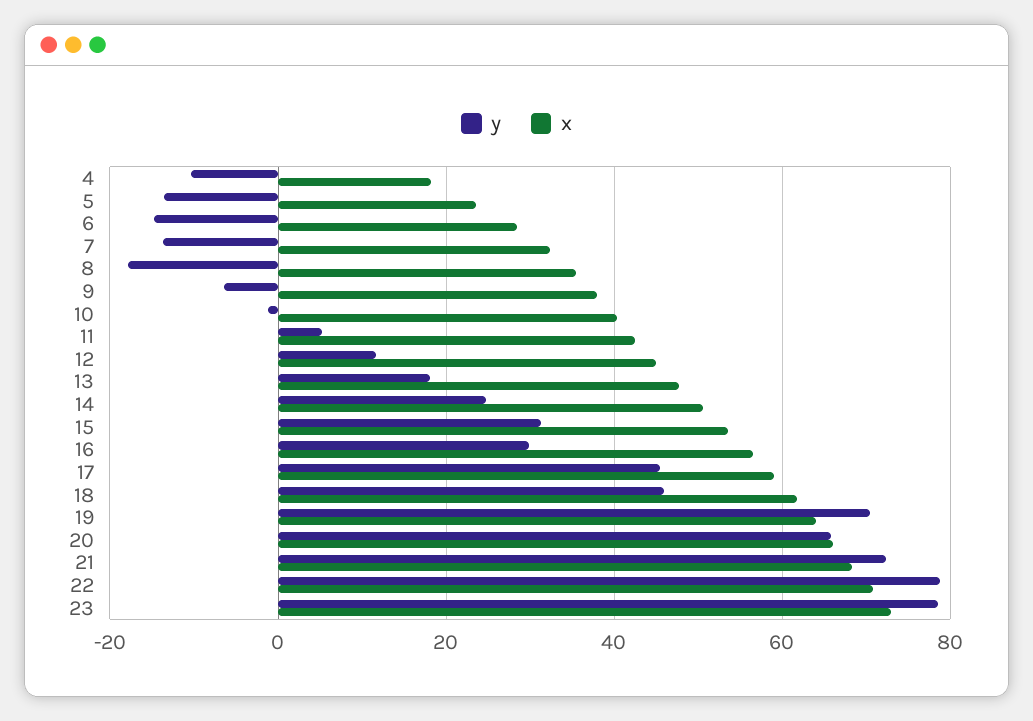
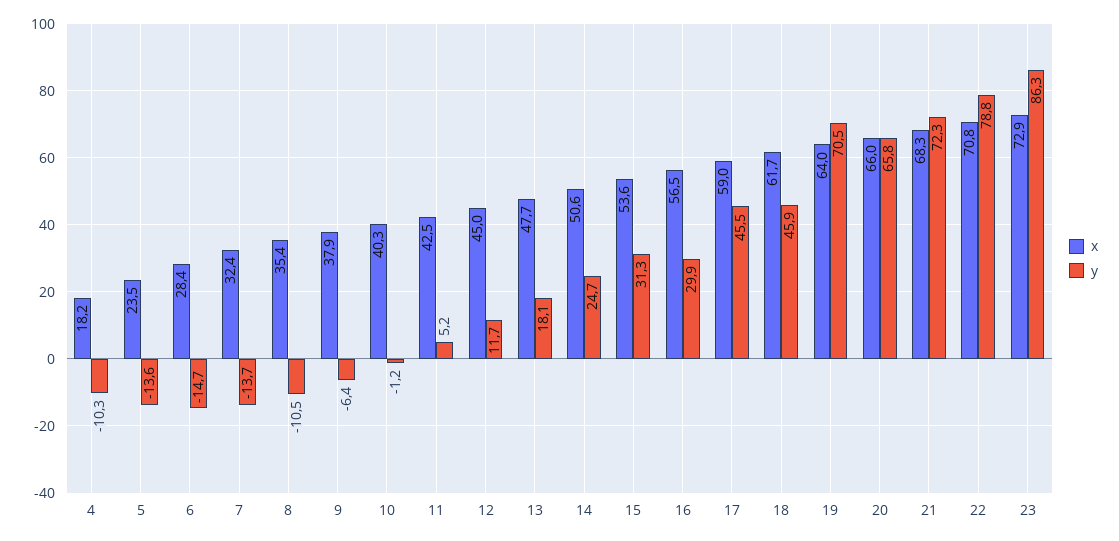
y, 8: -18 -> -10.5
y, 23: 78 -> 86.3

